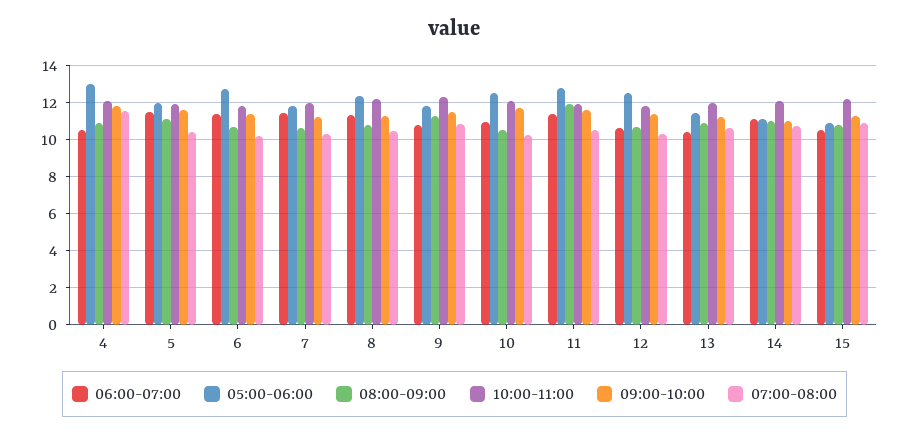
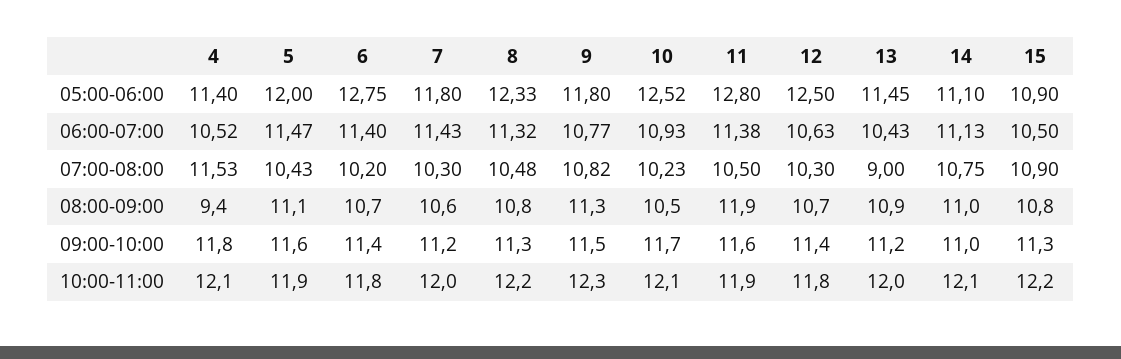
05:00-06:00, 4: 13 -> 11.4
08:00-09:00, 4: 11 -> 9.4
07:00-08:00, 13: 10.5 -> 9

